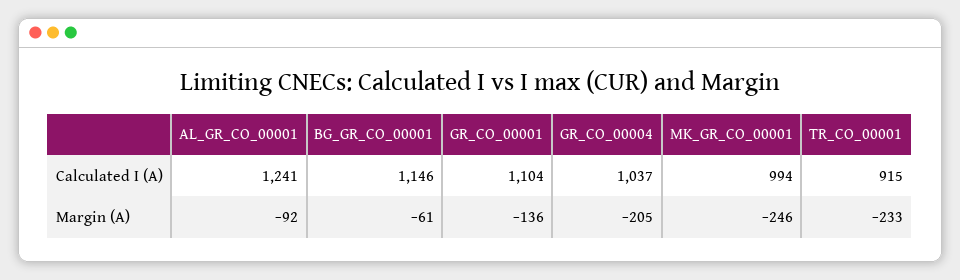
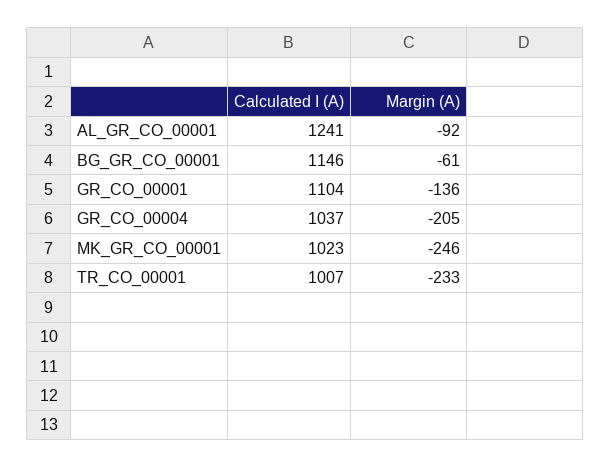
MK_GR_CO_00001, Calculated I (A): 994 -> 1023
TR_CO_00001, Calculated I (A): 915 -> 1007

